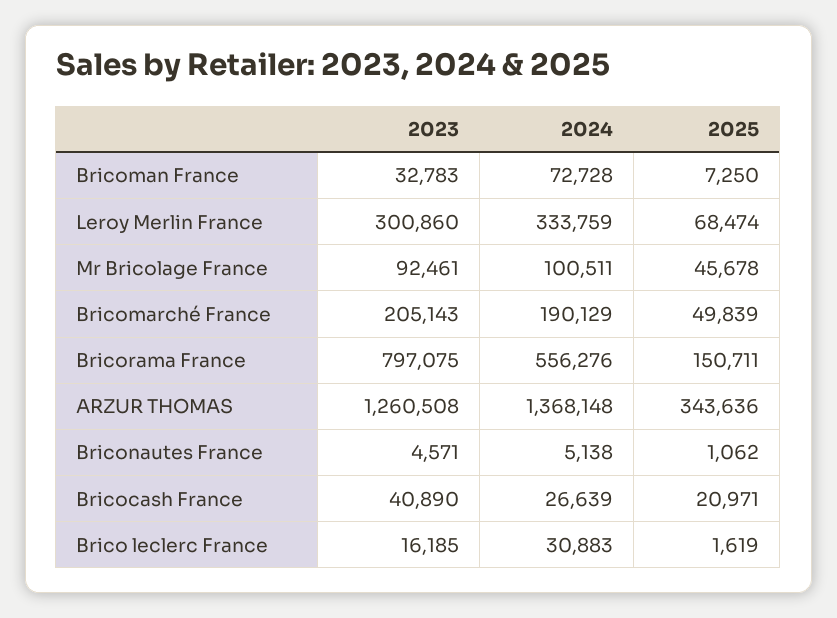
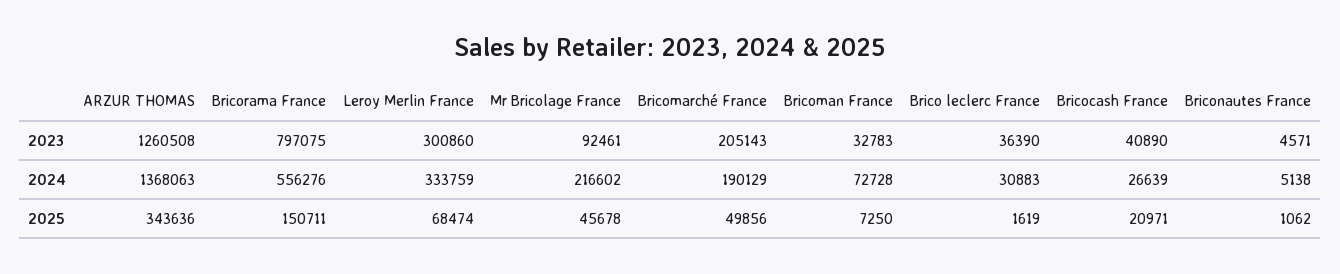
2024, Mr Bricolage France: 100511 -> 216602
2025, Bricomarché France: 49839 -> 49856
2024, ARZUR THOMAS: 1368148 -> 1368063
2023, Brico leclerc France: 16185 -> 36390

